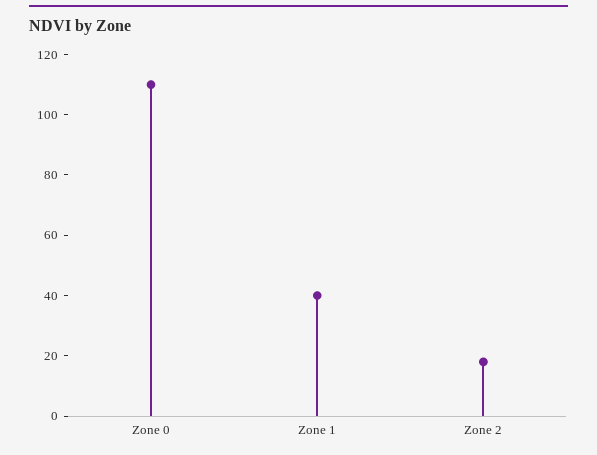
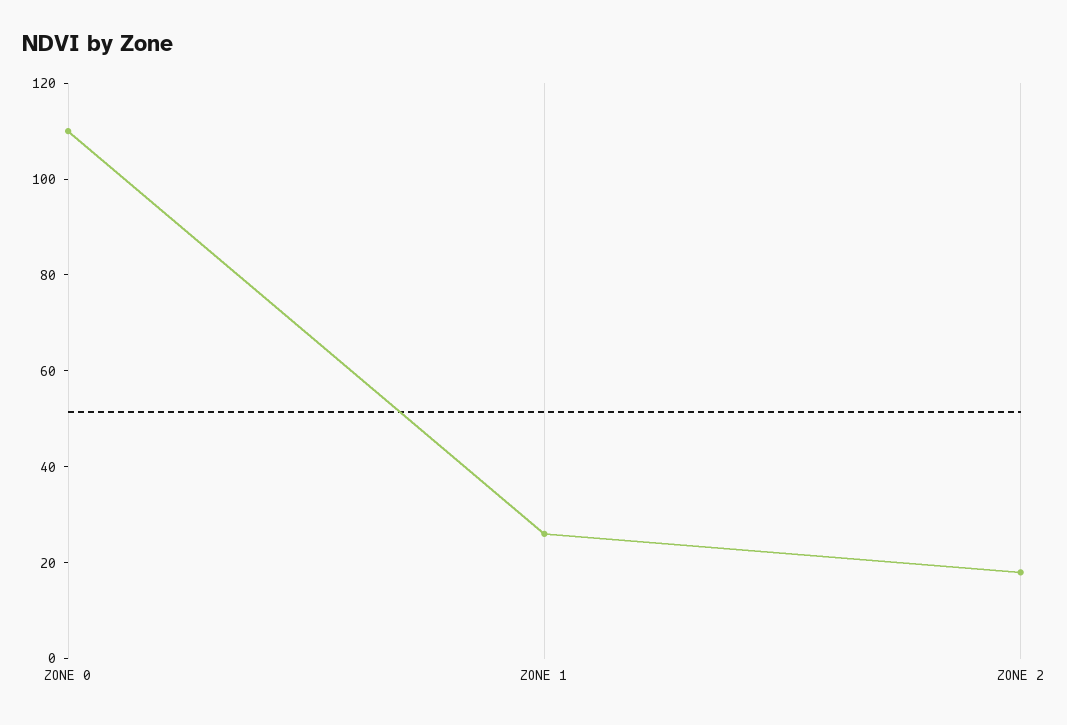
Zone 1: 40 -> 25

